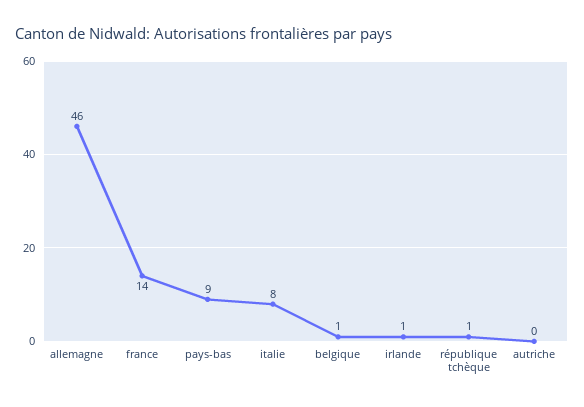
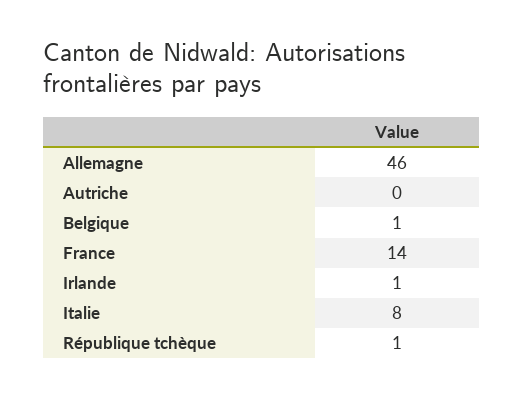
pays-bas: 9 -> none

